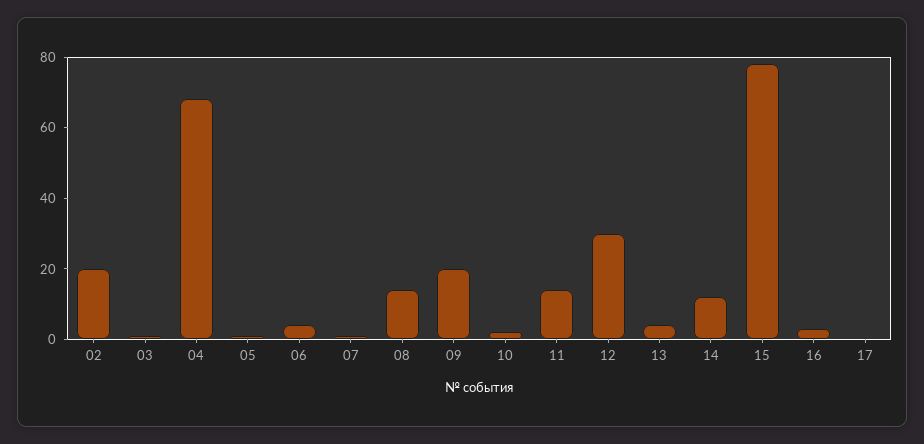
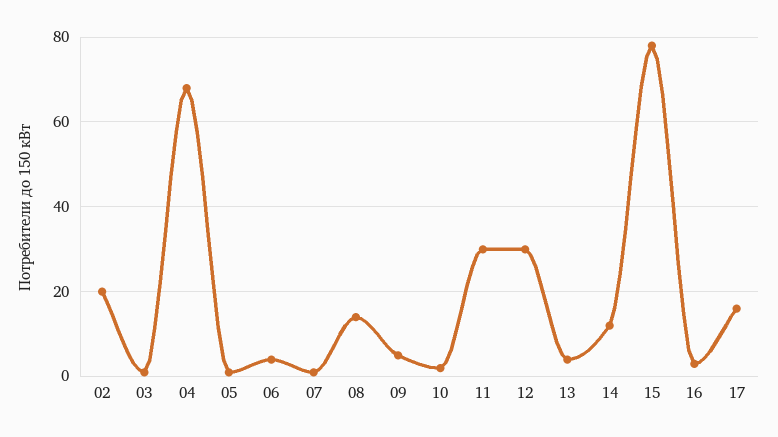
09: 20 -> 5
11: 15 -> 30
17: 0 -> 15

